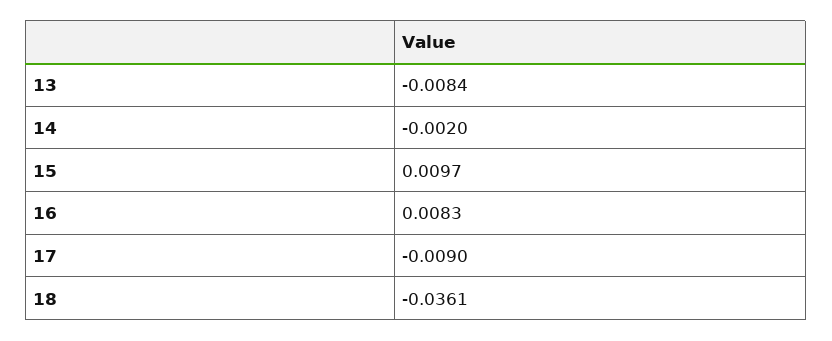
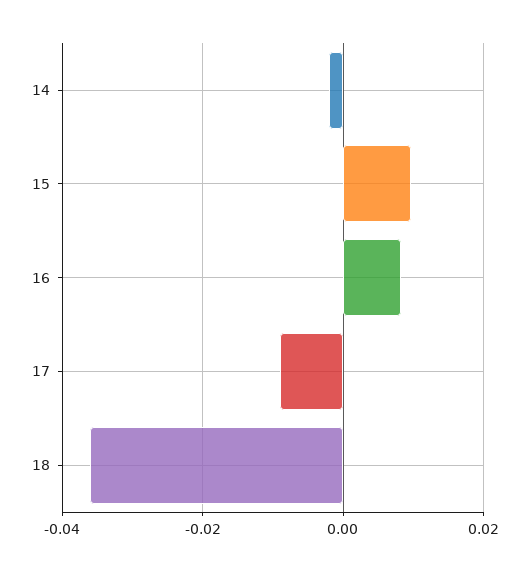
13: -0.0084 -> none

